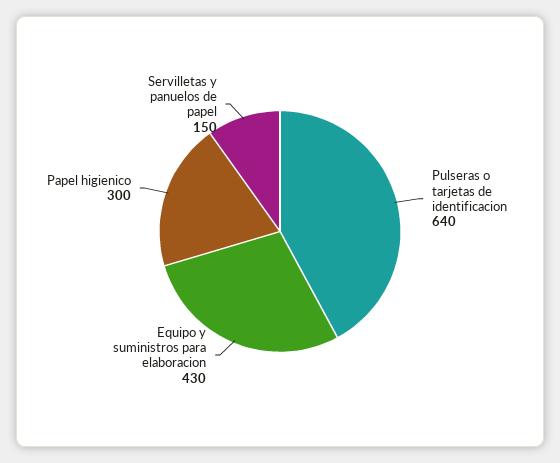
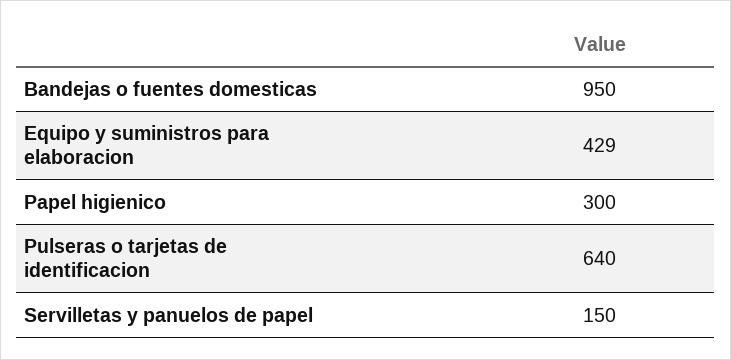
Equipo y suministros para elaboracion: 430 -> 429
Bandejas o fuentes domesticas: none -> 950

